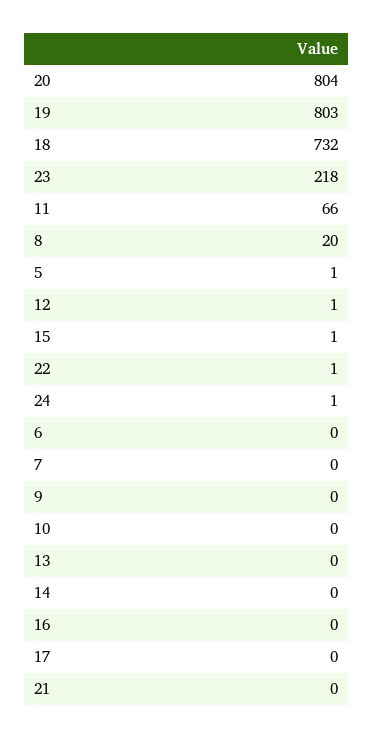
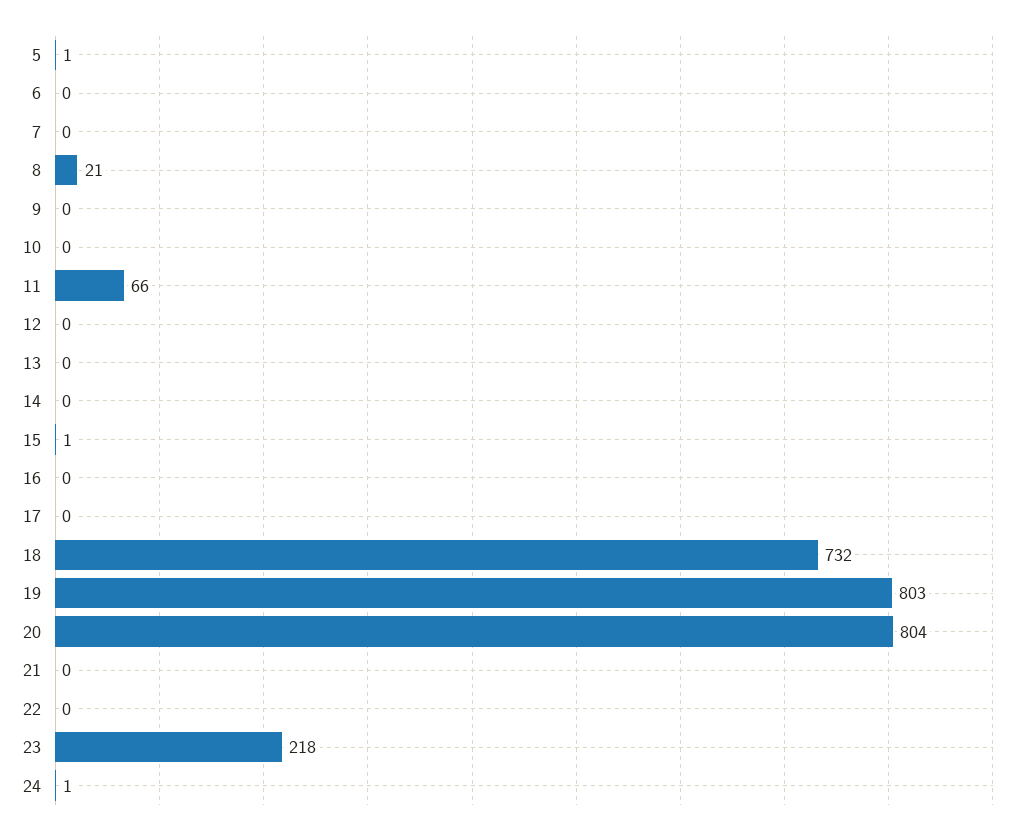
8: 20 -> 21
12: 1 -> 0
22: 1 -> 0

